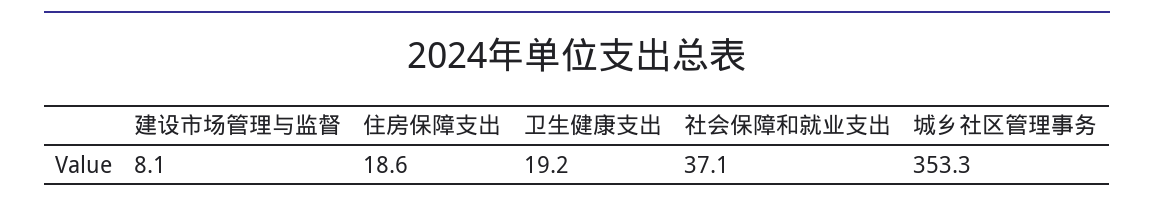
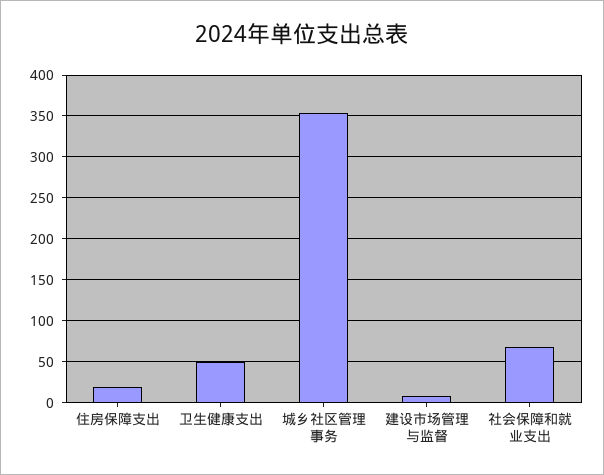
卫生健康支出: 19.2 -> 50
社会保障和就业支出: 37.1 -> 70

